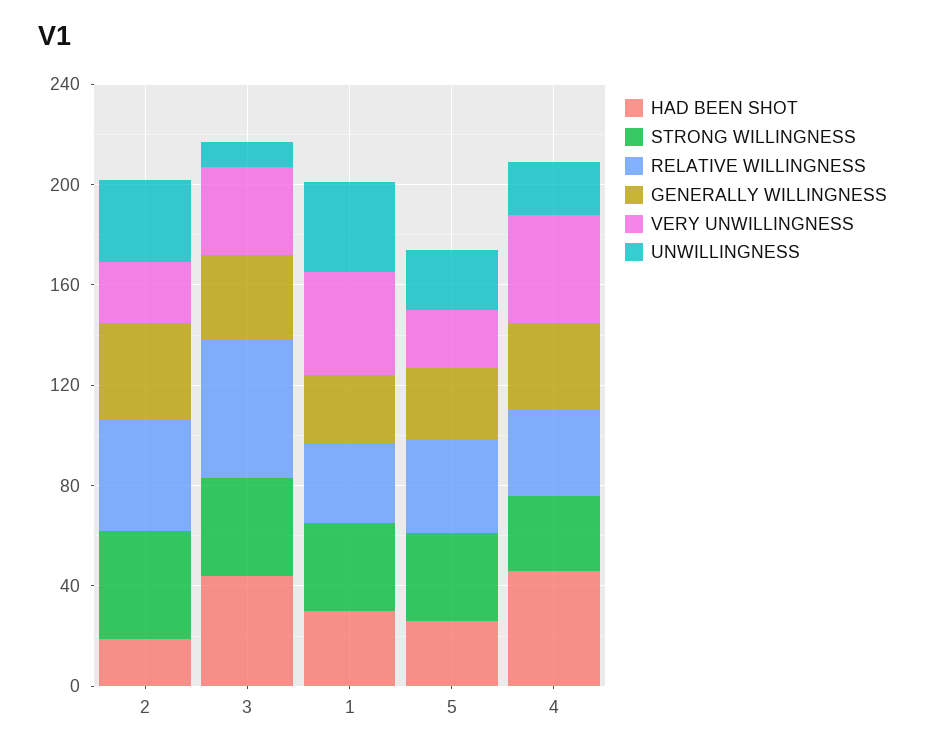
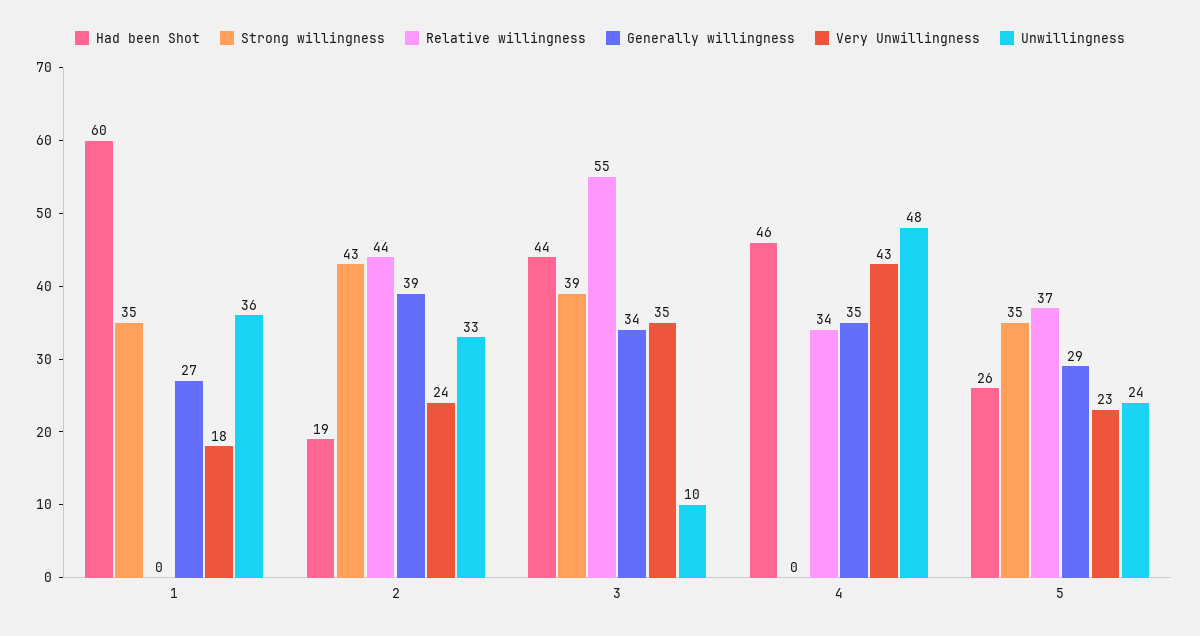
HAD BEEN SHOT, 1: 30 -> 60
RELATIVE WILLINGNESS, 1: 30 -> 0
VERY UNWILLINGNESS, 1: 40 -> 18
STRONG WILLINGNESS, 4: 30 -> 0
UNWILLINGNESS, 4: 20 -> 48

